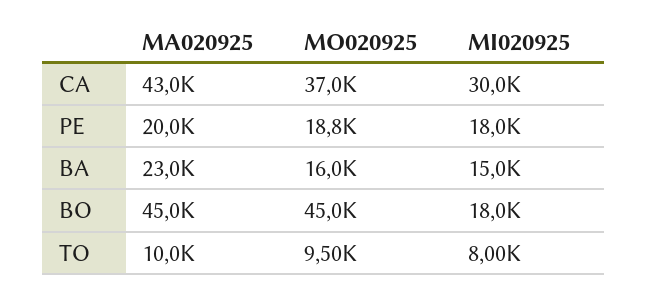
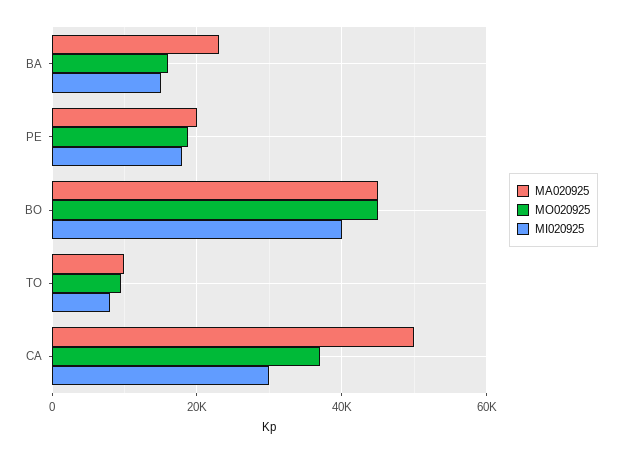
MA020925, CA: 43000 -> 50000
MI020925, BO: 18000 -> 40000

